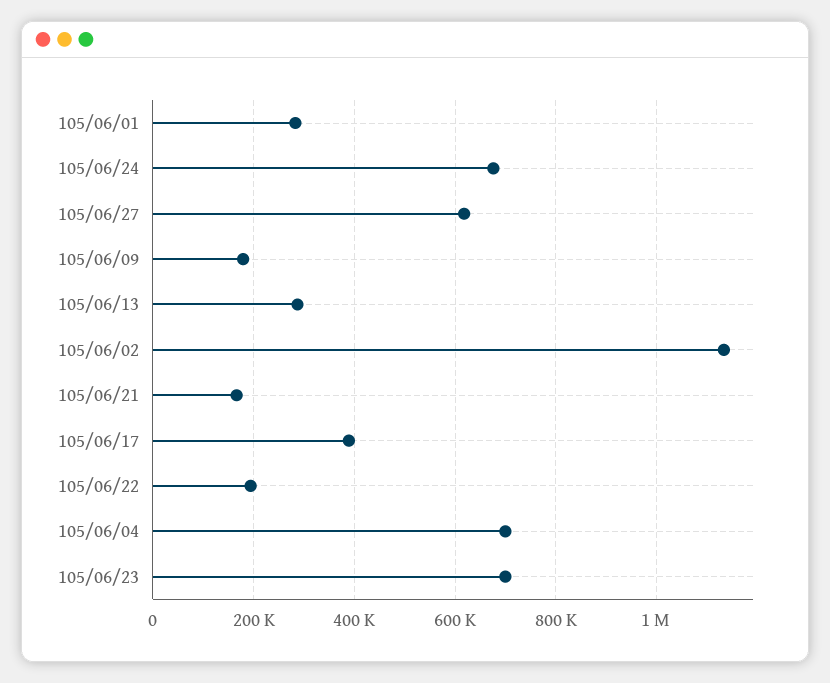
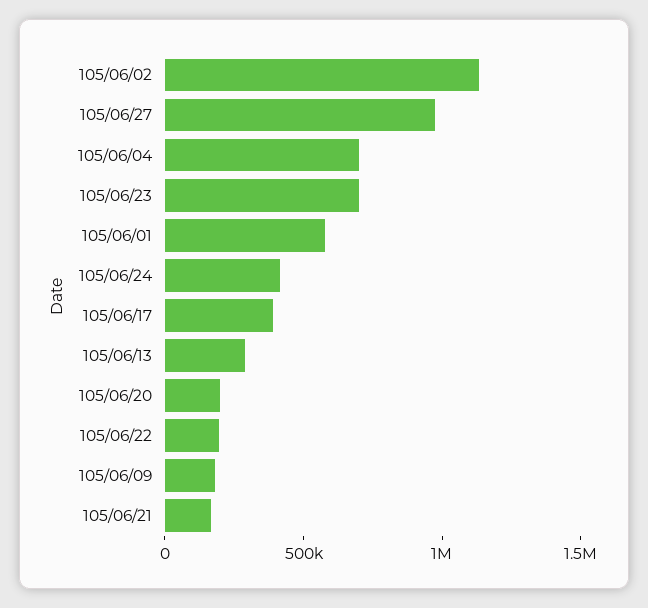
105/06/01: 280000 -> 600000
105/06/24: 680000 -> 400000
105/06/27: 620000 -> 1000000
105/06/20: none -> 200000

